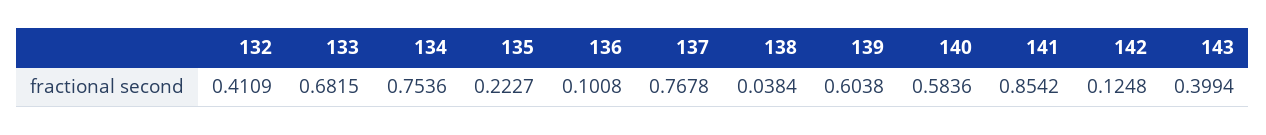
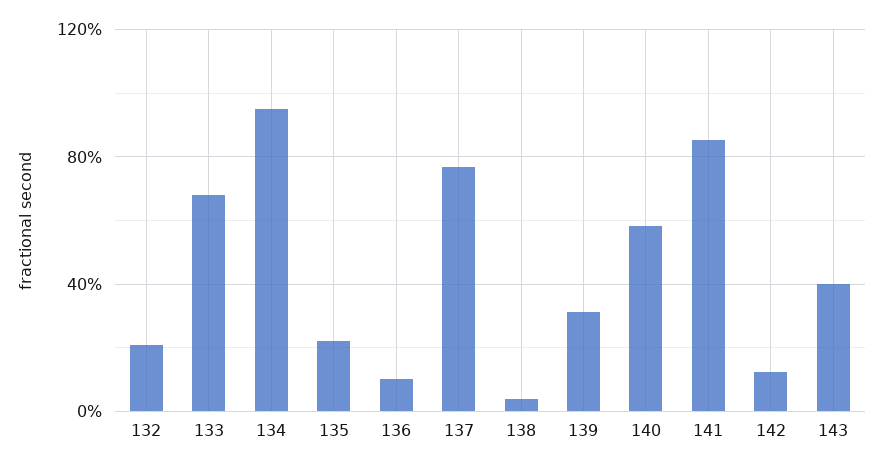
132: 0.4109 -> 0.2
134: 0.7536 -> 0.95
139: 0.6038 -> 0.3

